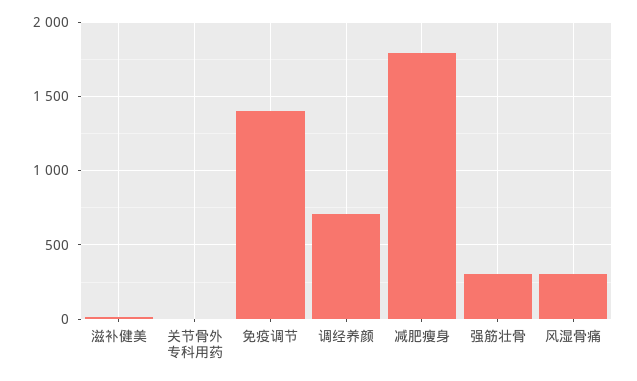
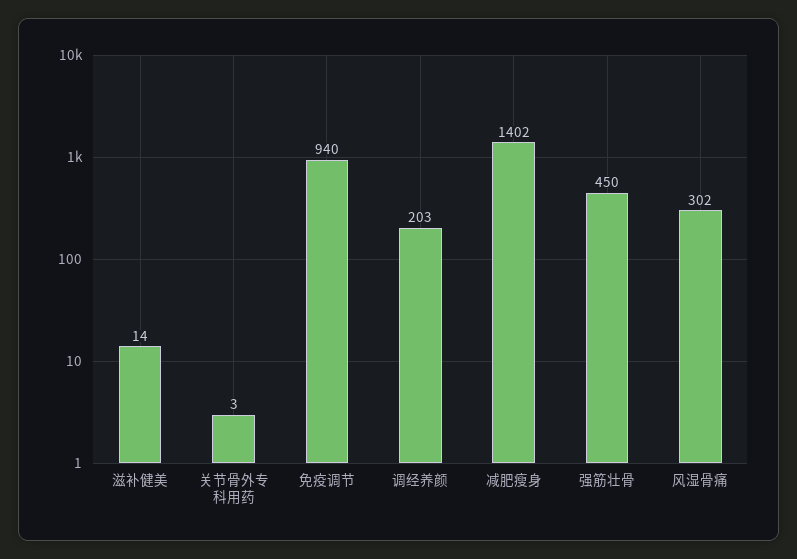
免疫调节: 1400 -> 940
调经养颜: 700 -> 203
减肥瘦身: 1800 -> 1402
强筋壮骨: 300 -> 450

